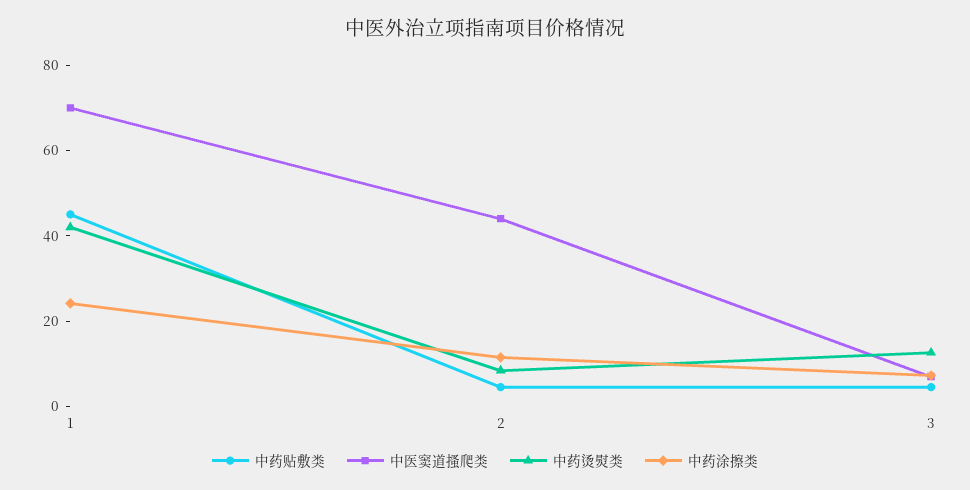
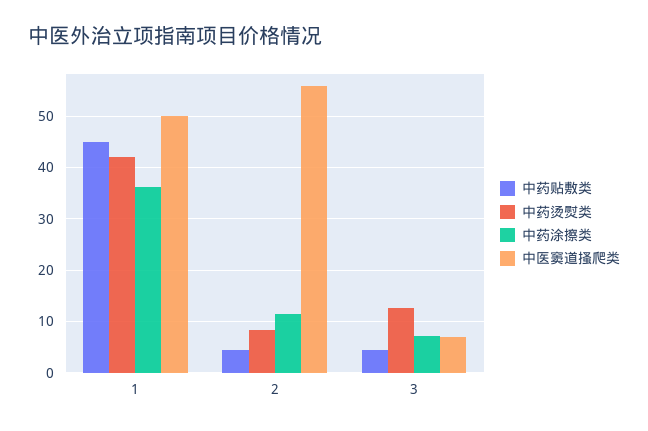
中医窦道搔爬类, 1: 70 -> 50
中药涂擦类, 1: 25 -> 36
中医窦道搔爬类, 2: 45 -> 56

